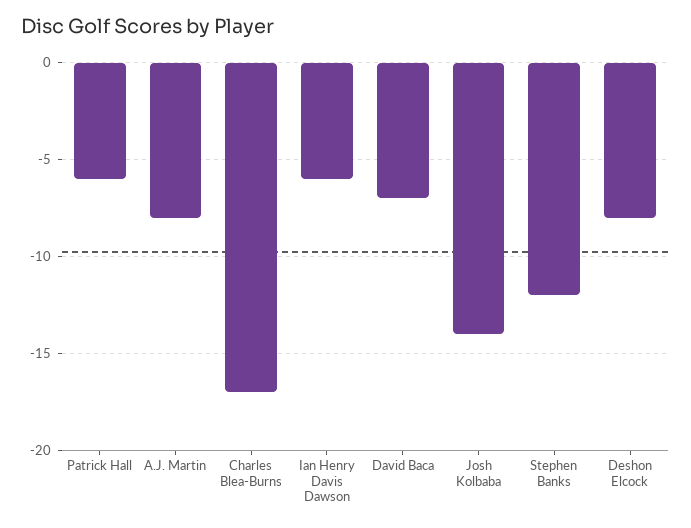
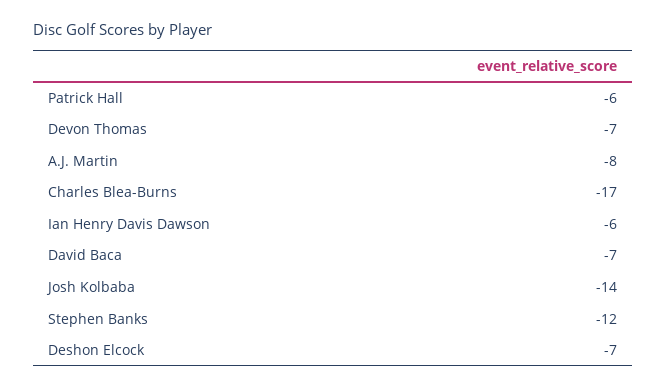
Deshon Elcock: -8 -> -7
Devon Thomas: none -> -7

